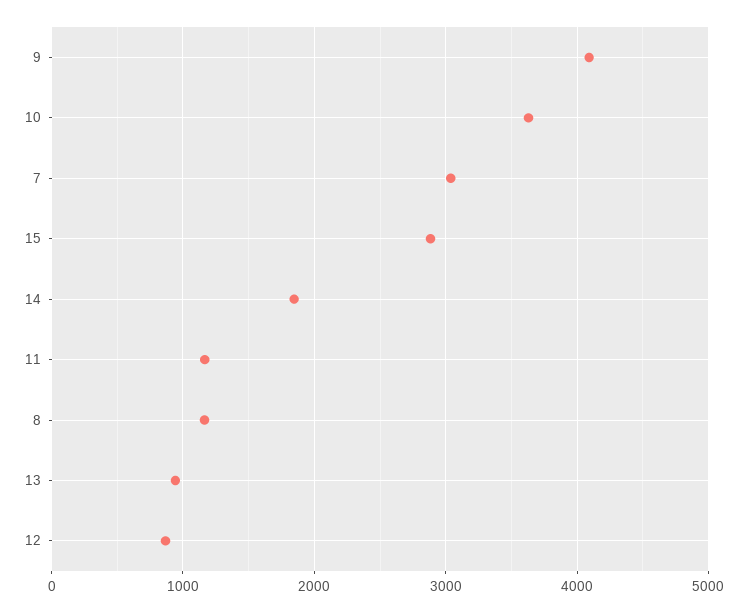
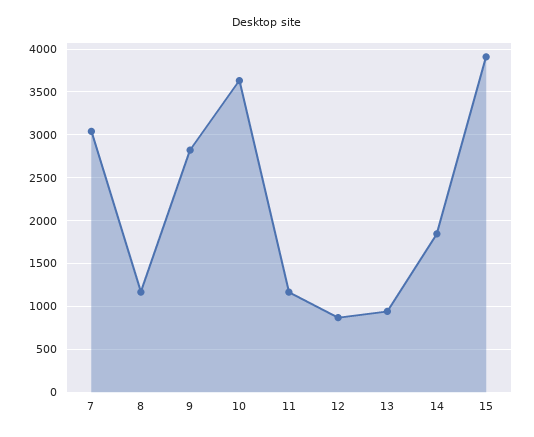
9: 4100 -> 2800
15: 2900 -> 3900

